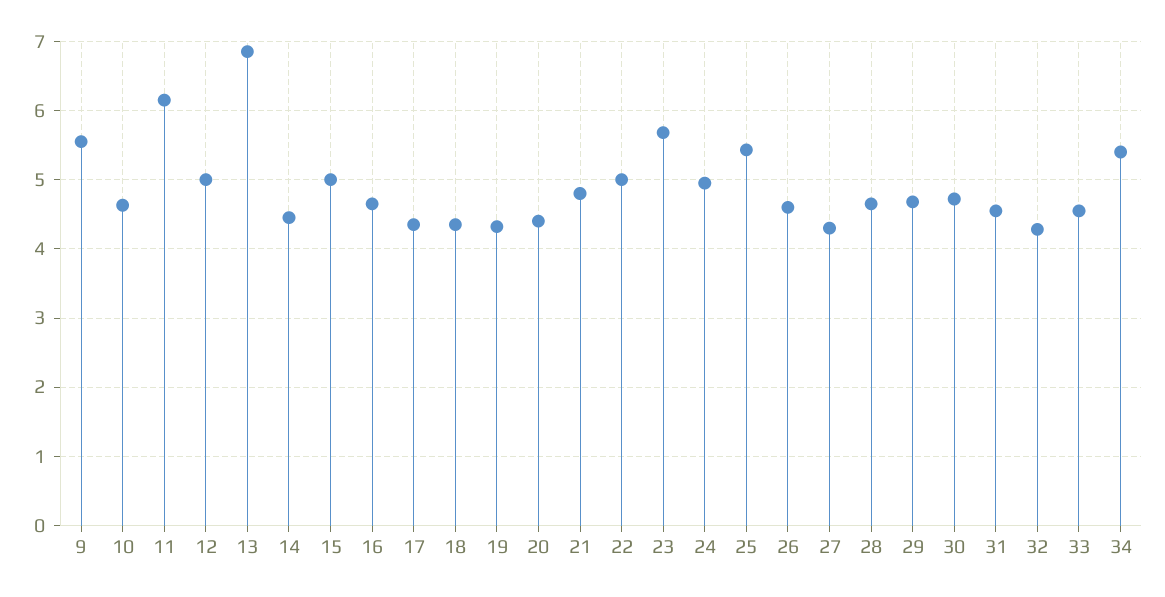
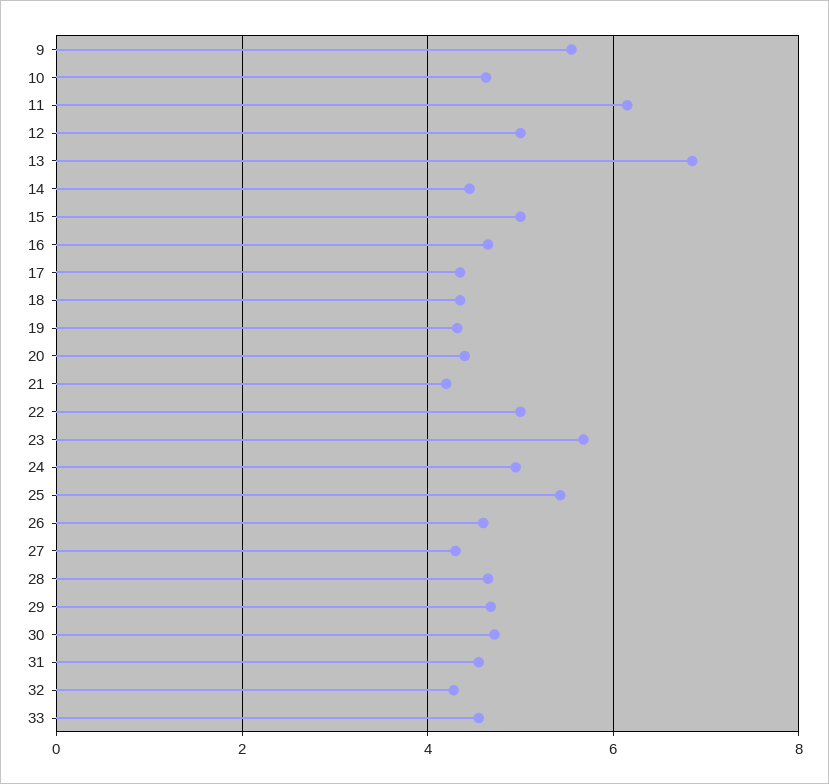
21: 4.8 -> 4.2
34: 5.4 -> none

